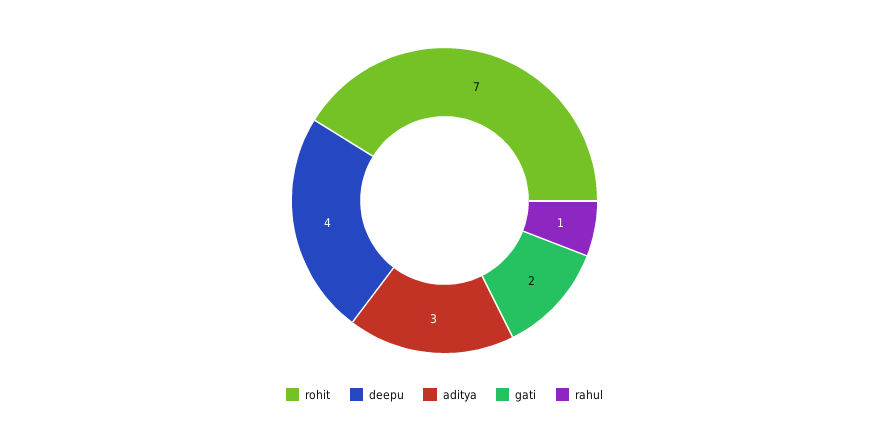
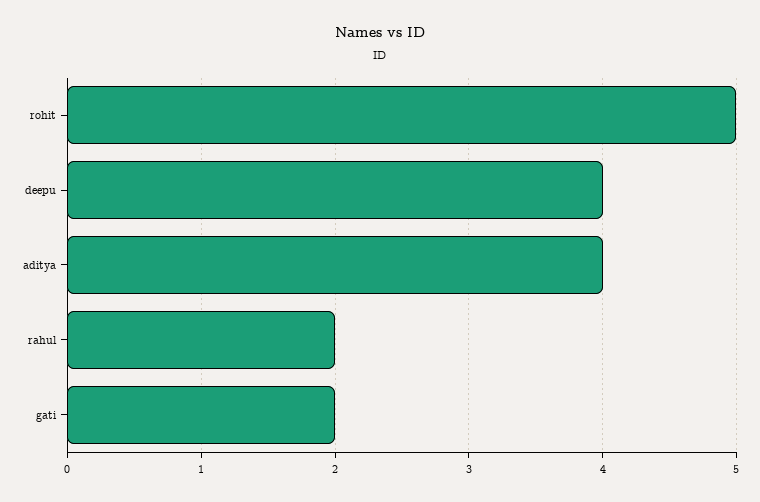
rohit: 7 -> 5
aditya: 3 -> 4
rahul: 1 -> 2

